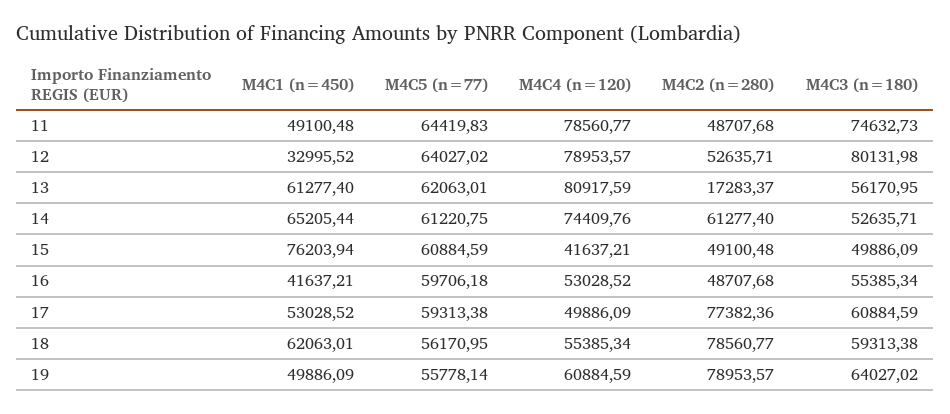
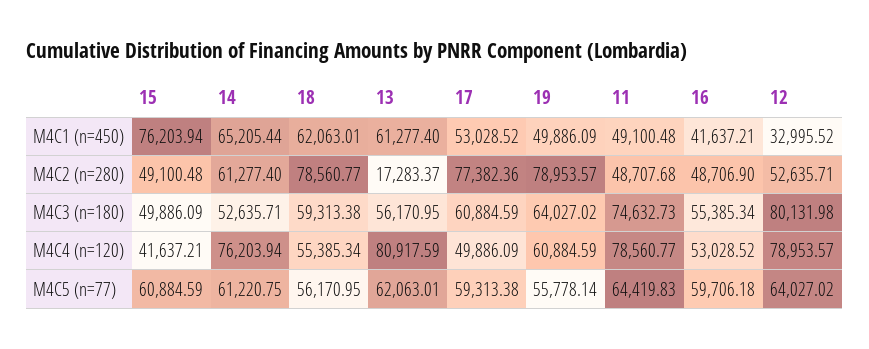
M4C4 (n=120), 14: 74409.76 -> 76203.94
M4C2 (n=280), 16: 48707.68 -> 48706.9

